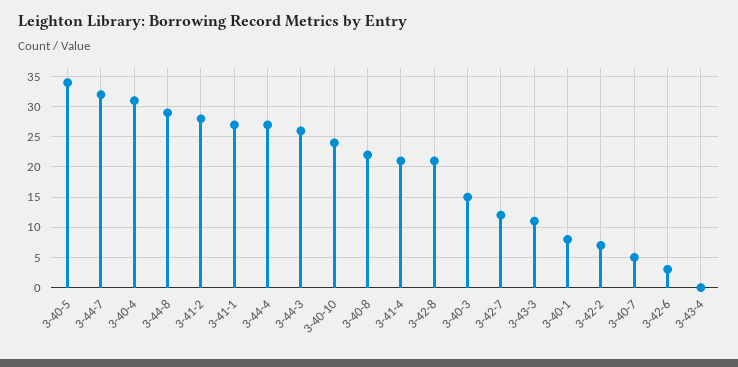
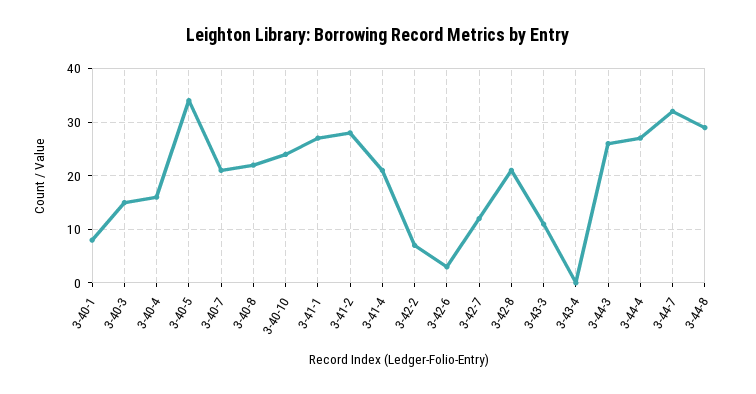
3-40-4: 31 -> 15
3-40-7: 5 -> 20

